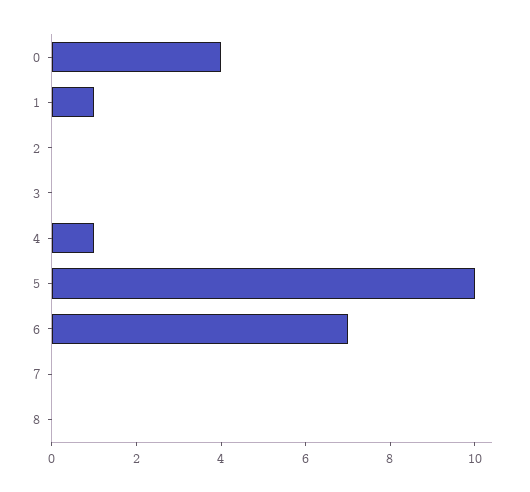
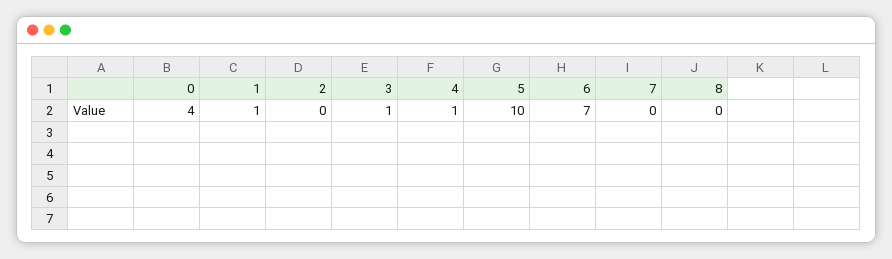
3: 0 -> 1

